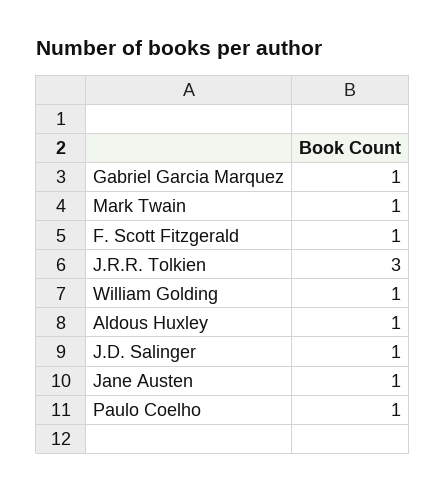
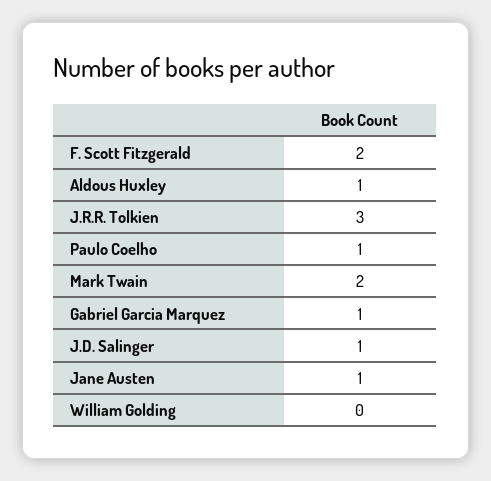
Mark Twain: 1 -> 2
F. Scott Fitzgerald: 1 -> 2
William Golding: 1 -> 0

